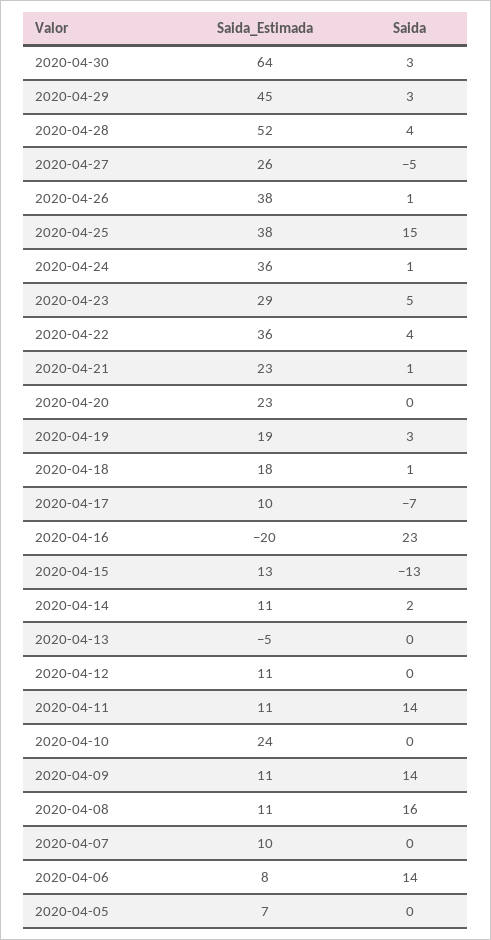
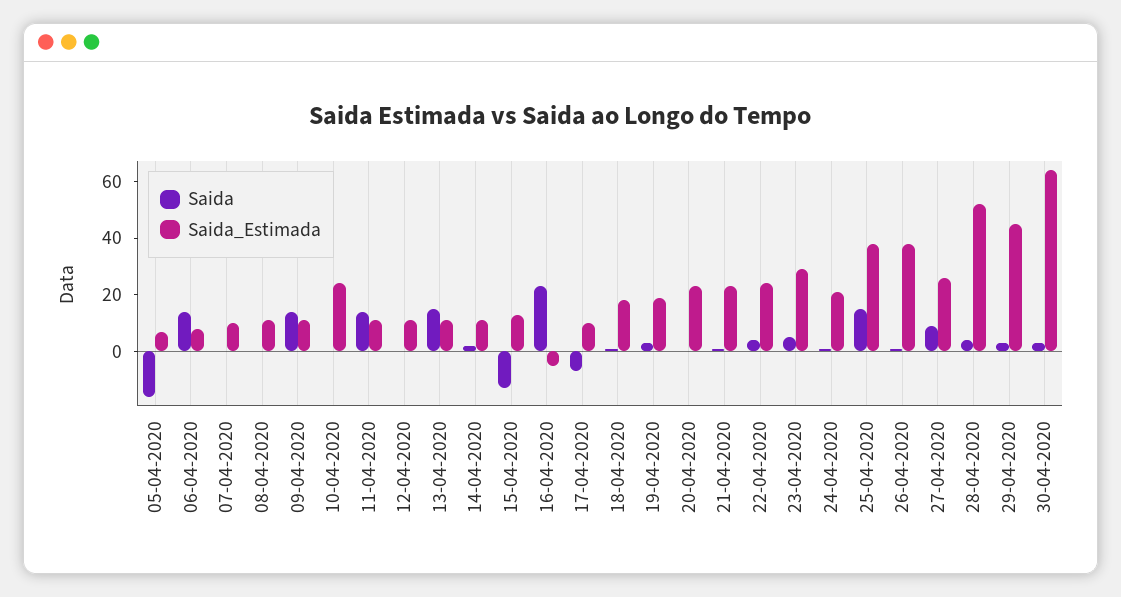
Saida, 2020-04-27: -5 -> 10
Saida_Estimada, 2020-04-24: 36 -> 20
Saida_Estimada, 2020-04-22: 36 -> 25
Saida_Estimada, 2020-04-16: -20 -> -5
Saida_Estimada, 2020-04-13: -5 -> 10
Saida, 2020-04-13: 0 -> 15
Saida, 2020-04-08: 16 -> 0
Saida, 2020-04-05: 0 -> -15

